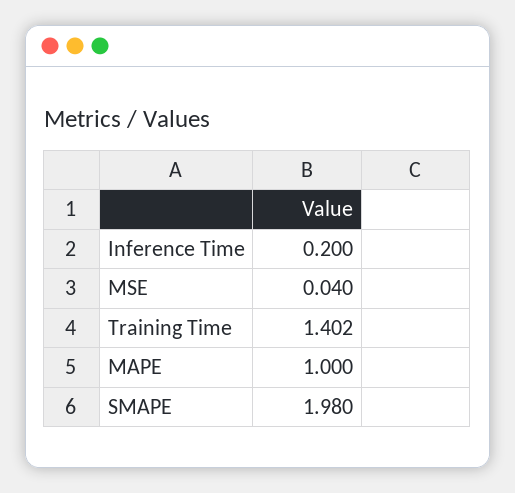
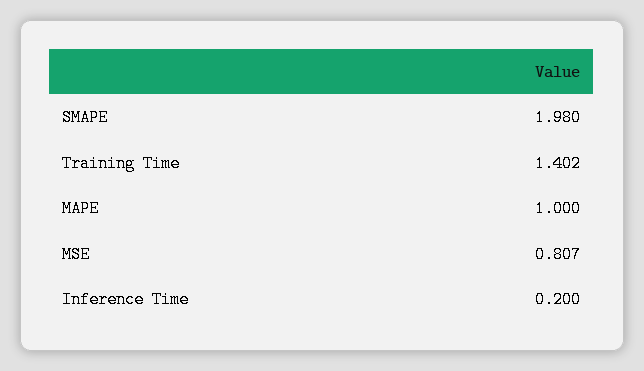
MSE: 0.04 -> 0.807

